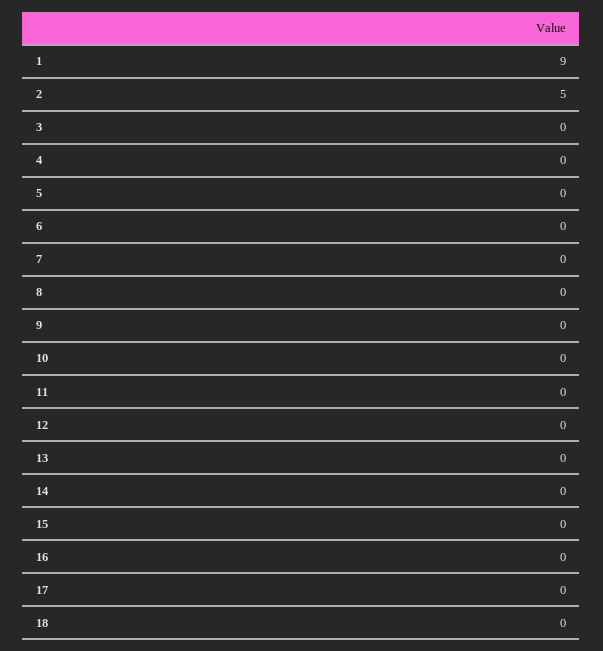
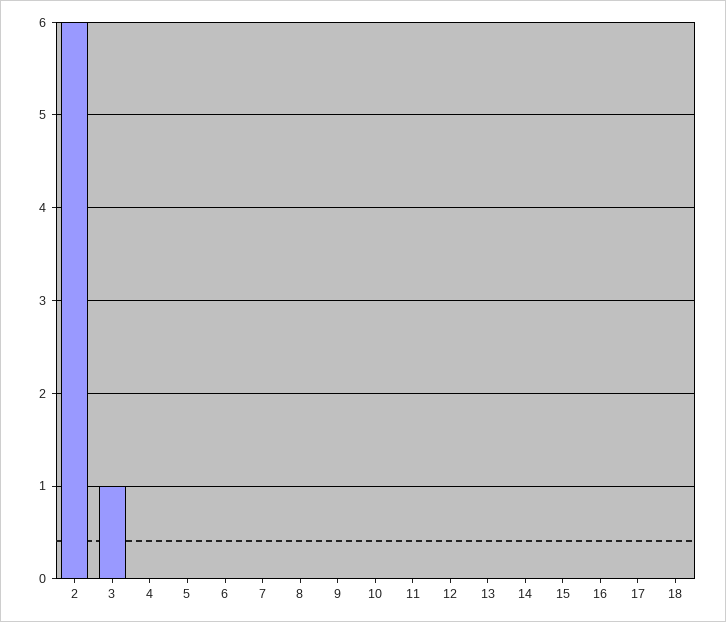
1: 9 -> none
2: 5 -> 6
3: 0 -> 1

